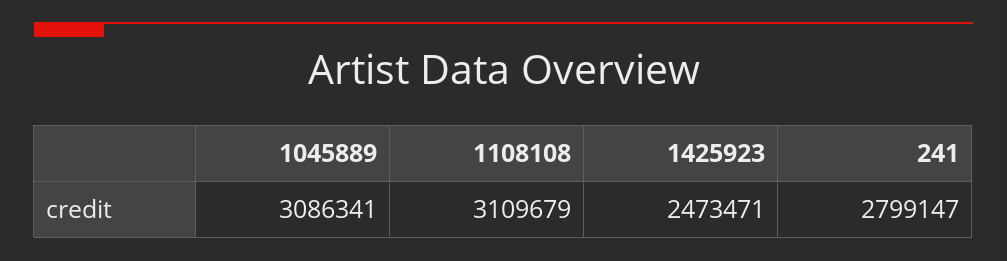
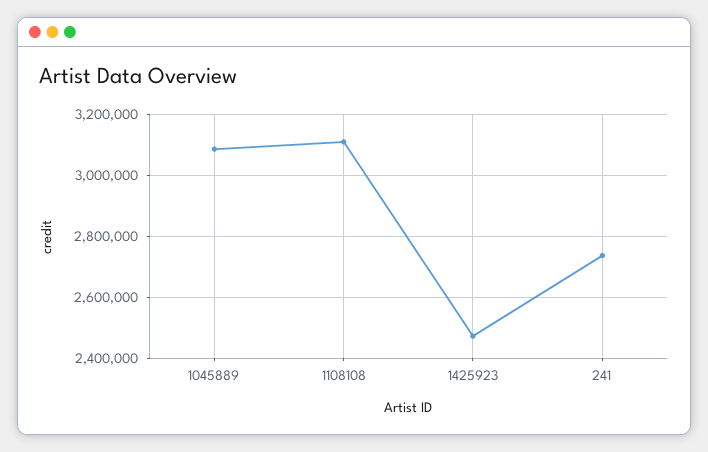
241: 2799147 -> 2740000

